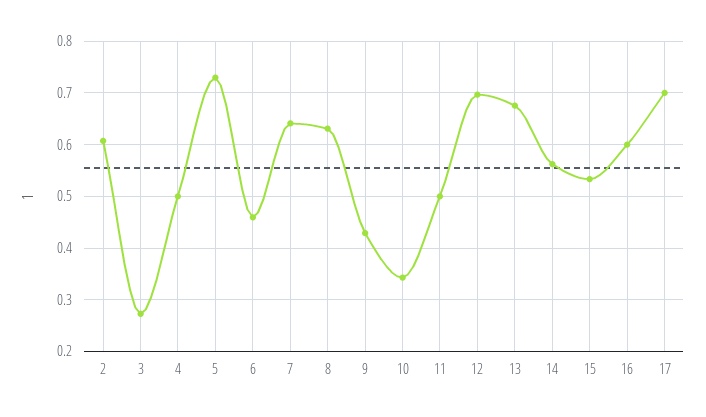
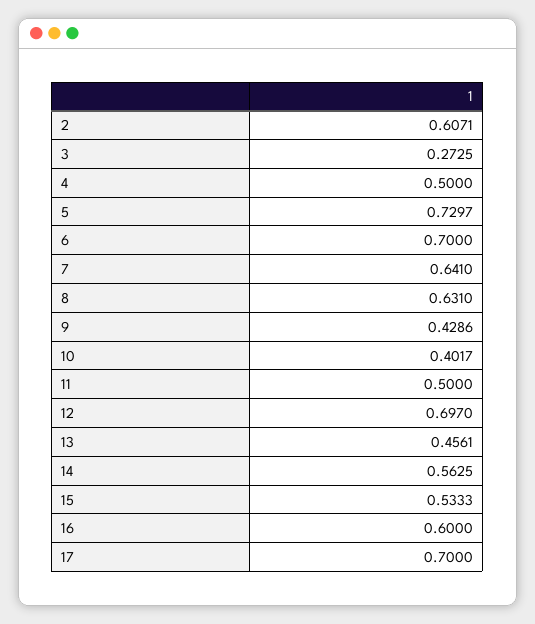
6: 0.46 -> 0.7
10: 0.34 -> 0.4017
13: 0.68 -> 0.4561

